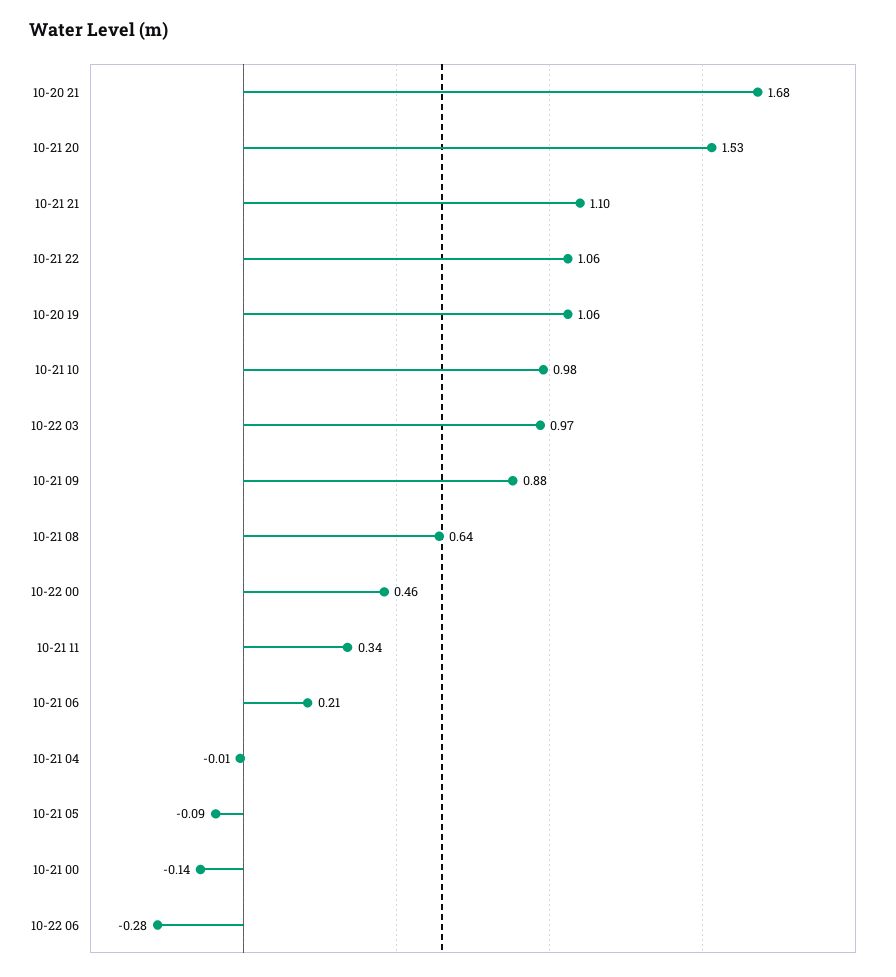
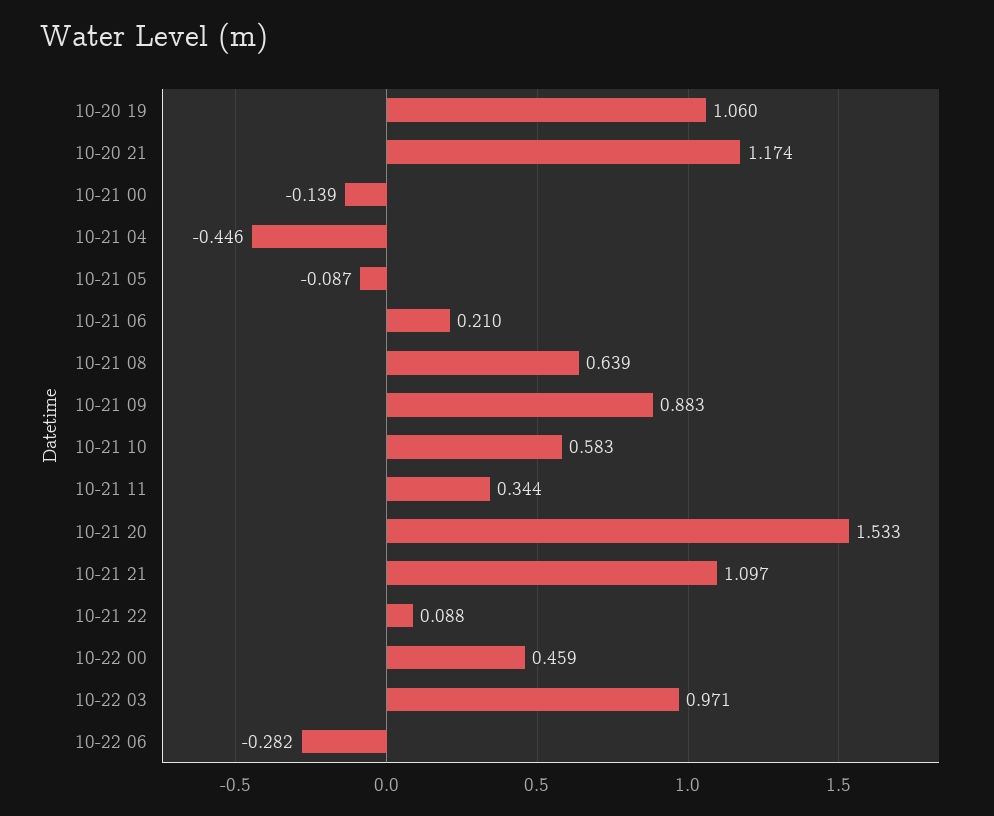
10-20 21: 1.68 -> 1.174
10-21 22: 1.06 -> 0.088
10-21 10: 0.98 -> 0.583
10-21 04: -0.01 -> -0.446

